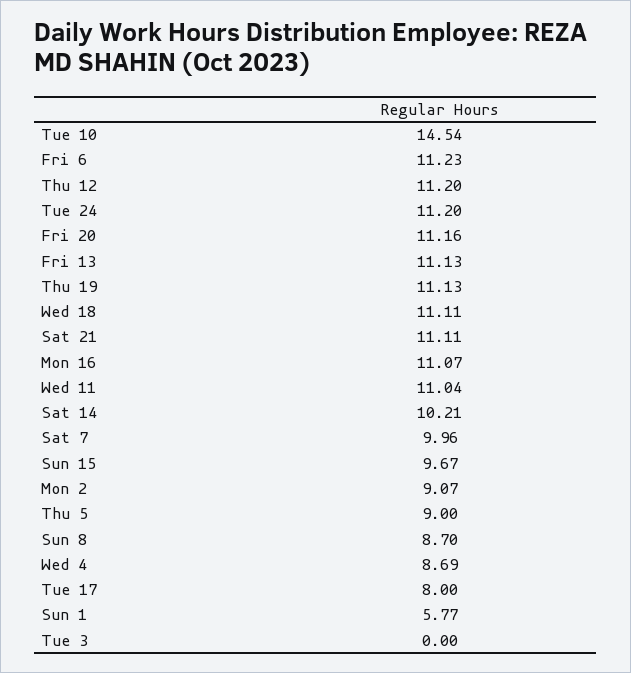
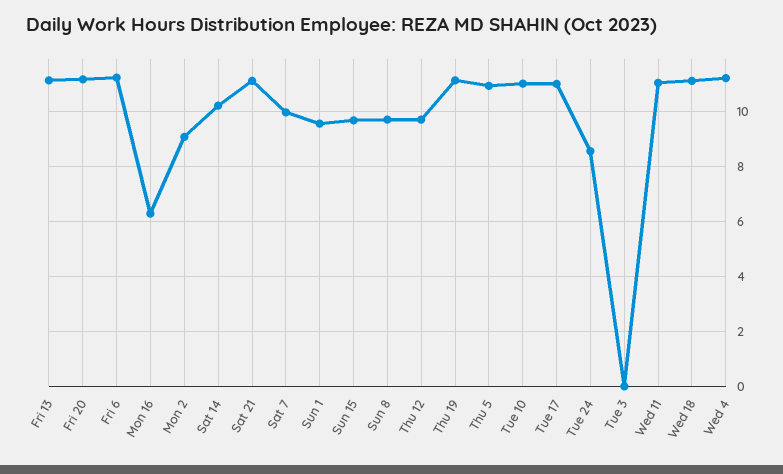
Tue 10: 14.54 -> 11
Thu 12: 11.2 -> 9.75
Tue 24: 11.2 -> 8.5
Mon 16: 11.07 -> 6.25
Thu 5: 9 -> 11
Sun 8: 8.7 -> 9.75
Wed 4: 8.69 -> 11.25
Tue 17: 8 -> 11
Sun 1: 5.77 -> 9.5

